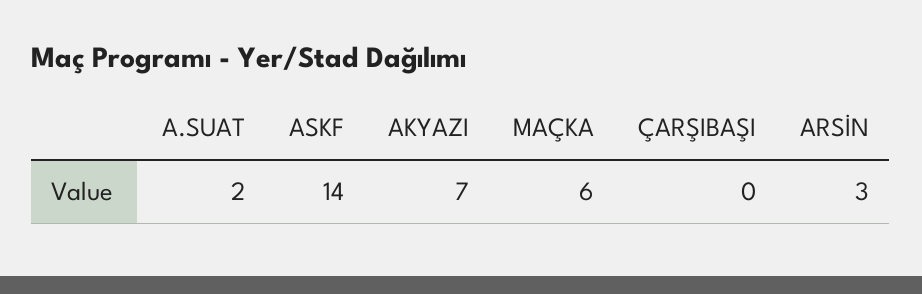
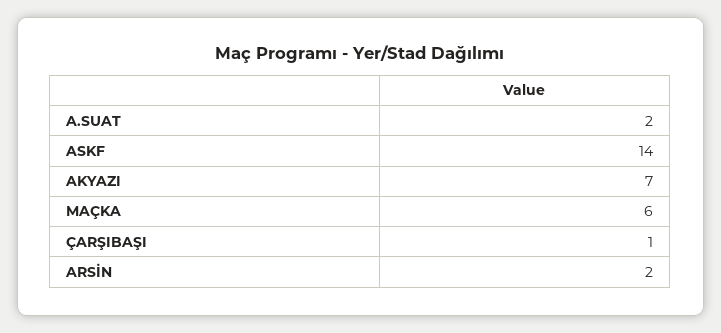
ÇARŞIBAŞI: 0 -> 1
ARSİN: 3 -> 2

